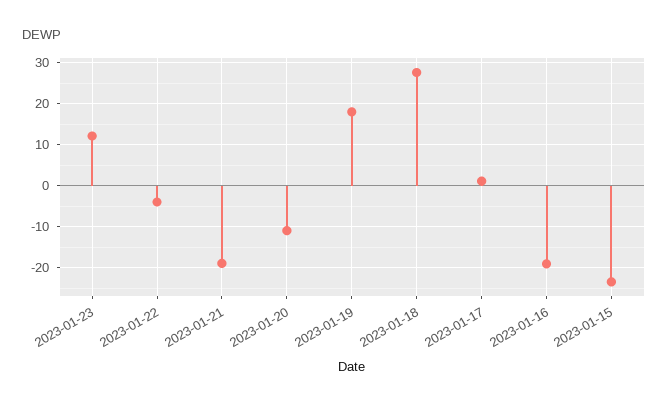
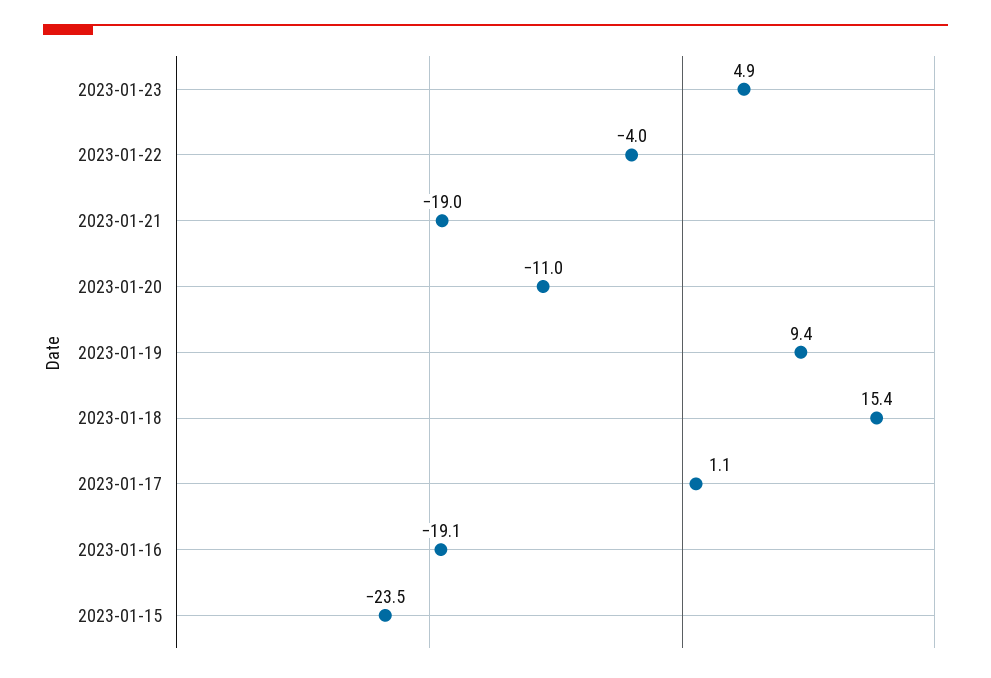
2023-01-23: 12 -> 4.9
2023-01-19: 18 -> 9.4
2023-01-18: 28 -> 15.4

